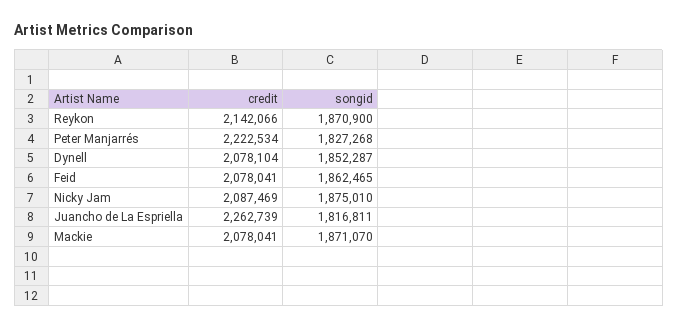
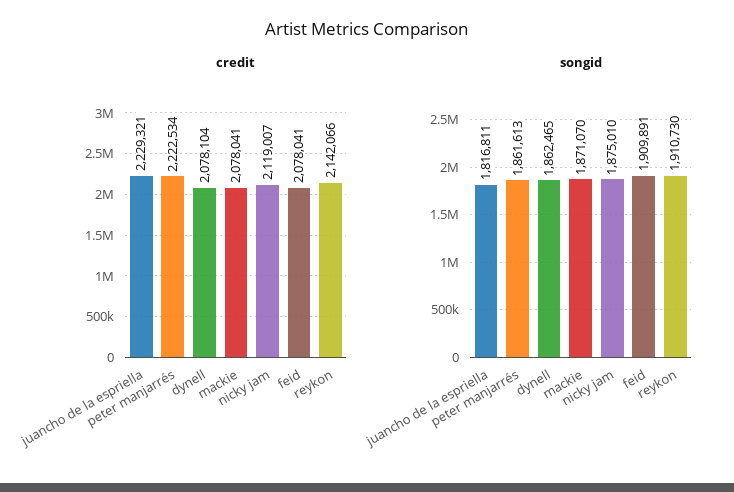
songid, Reykon: 1870900 -> 1910730
songid, Peter Manjarrés: 1827268 -> 1861613
songid, Dynell: 1852287 -> 1862465
songid, Feid: 1862465 -> 1909891
credit, Nicky Jam: 2087469 -> 2119007
credit, Juancho de La Espriella: 2262739 -> 2229321

